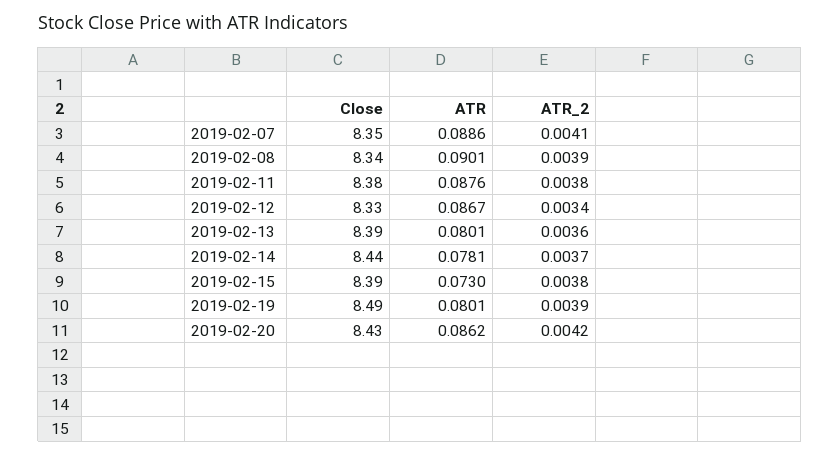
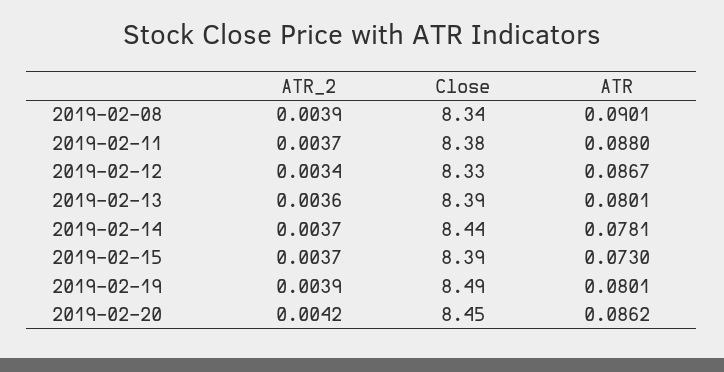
Close, 2019-02-07: 8.35 -> none
ATR, 2019-02-07: 0.0886 -> none
ATR_2, 2019-02-07: 0.0041 -> none
ATR, 2019-02-11: 0.0876 -> 0.088
ATR_2, 2019-02-11: 0.0038 -> 0.0037
ATR_2, 2019-02-15: 0.0038 -> 0.0037
Close, 2019-02-20: 8.43 -> 8.45

